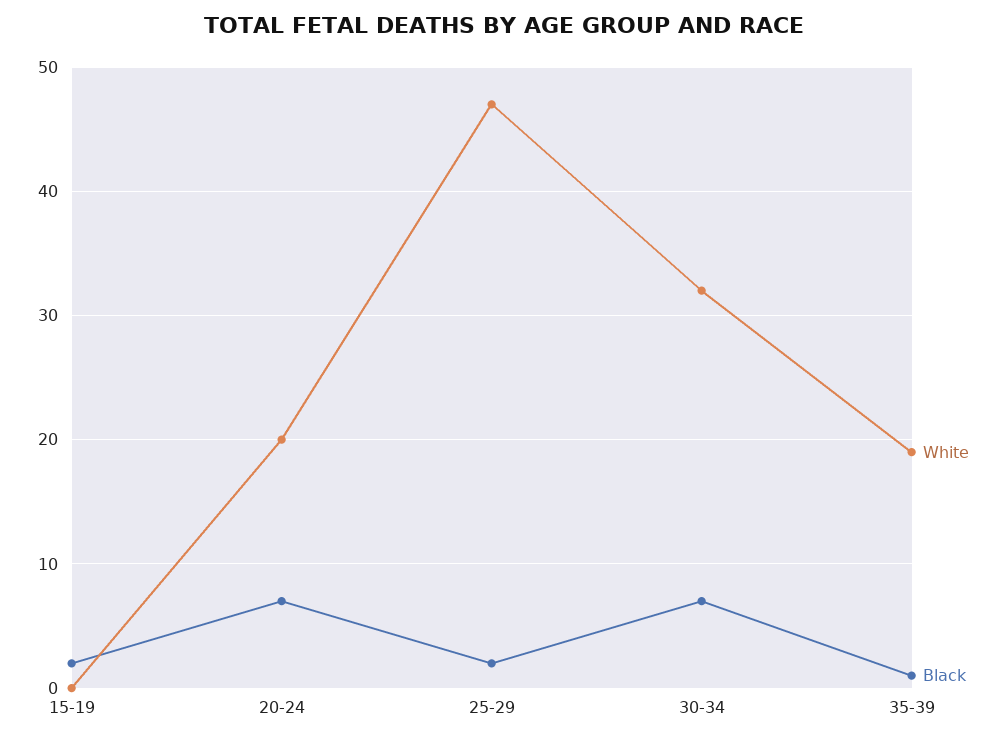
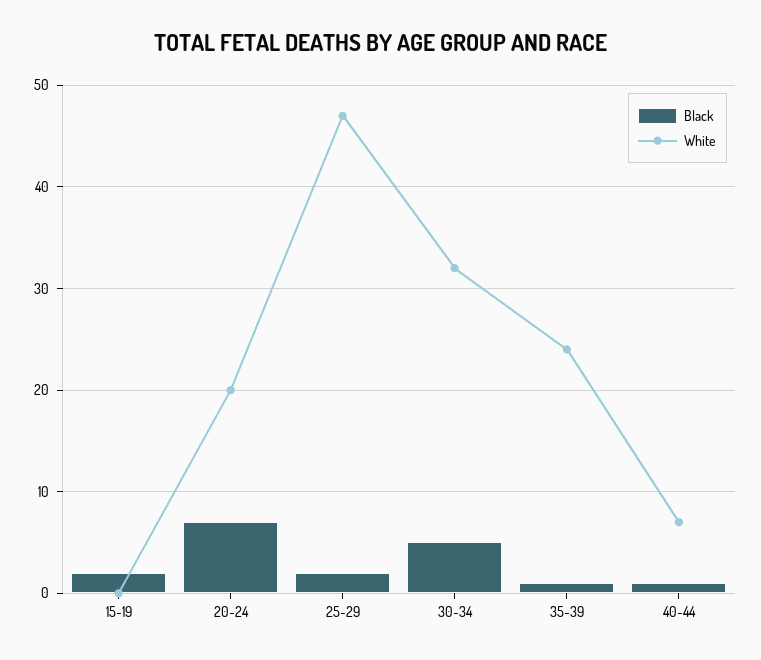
Black, 30-34: 7 -> 5
White, 35-39: 19 -> 24
Black, 40-44: none -> 1
White, 40-44: none -> 7

